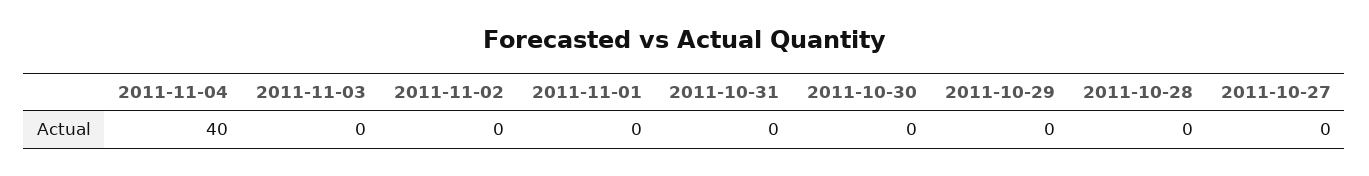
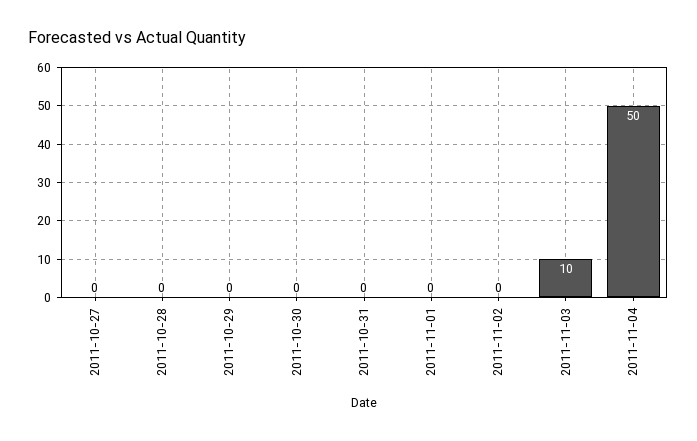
2011-11-04: 40 -> 50
2011-11-03: 0 -> 10

